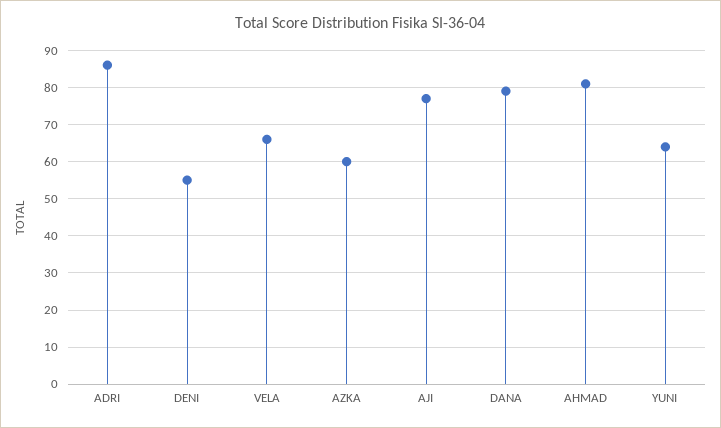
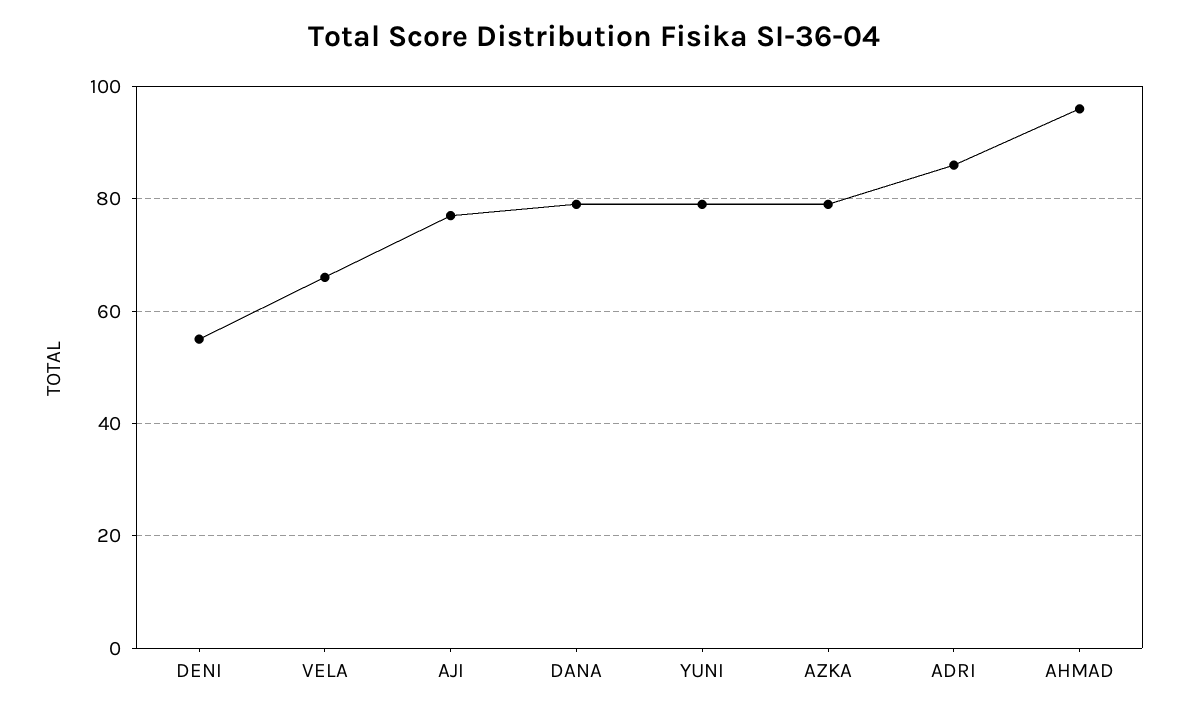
AZKA: 60 -> 80
AHMAD: 80 -> 95
YUNI: 65 -> 80

